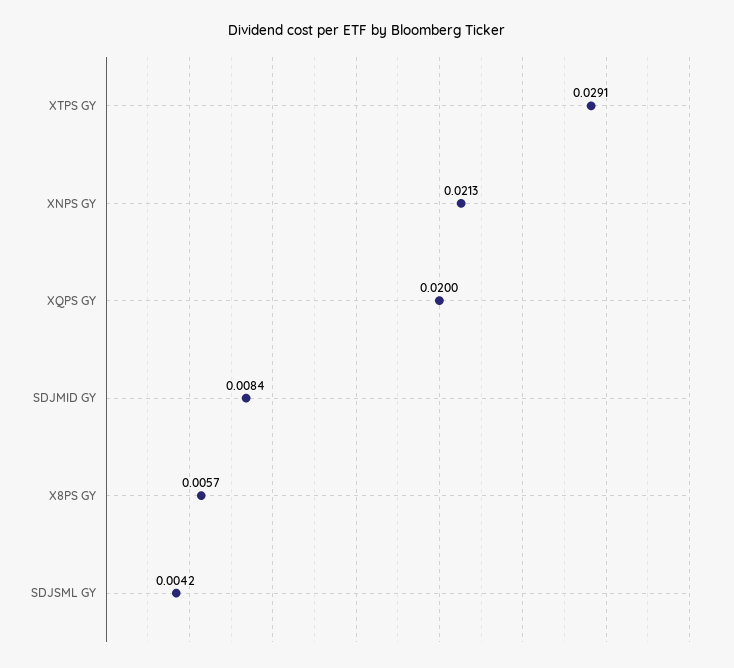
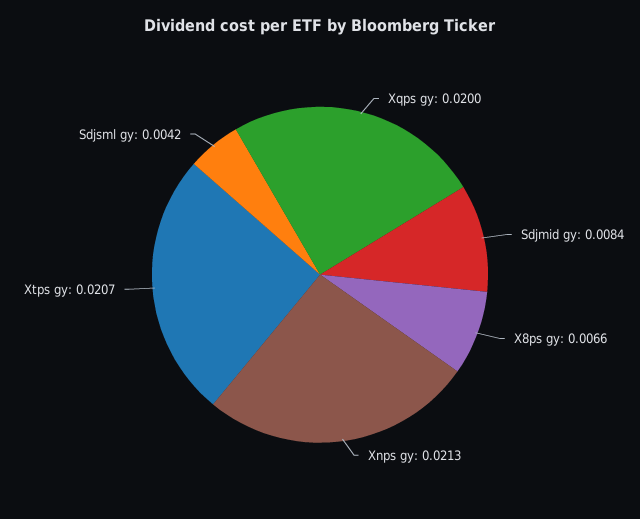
XTPS GY: 0.0291 -> 0.0207
X8PS GY: 0.0057 -> 0.0066

